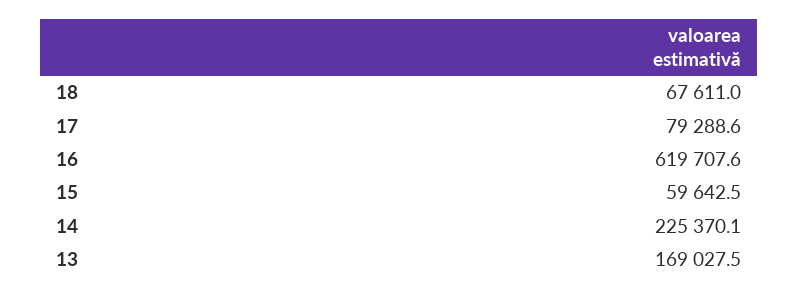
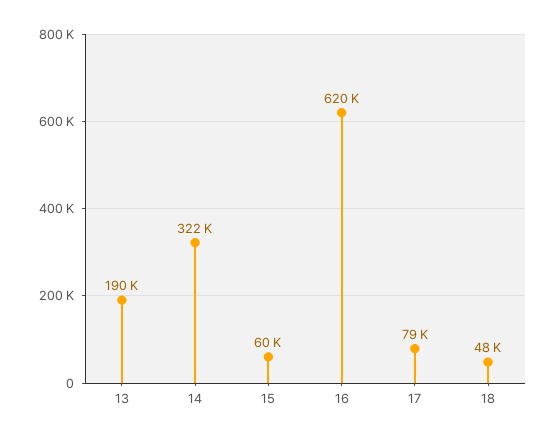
18: 67611 -> 48000
14: 225370.1 -> 322000
13: 169027.5 -> 190000

